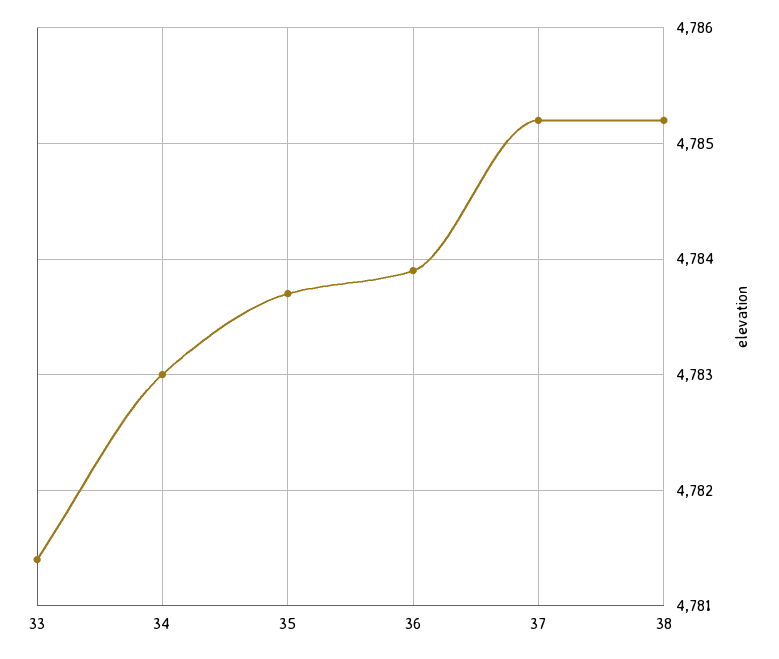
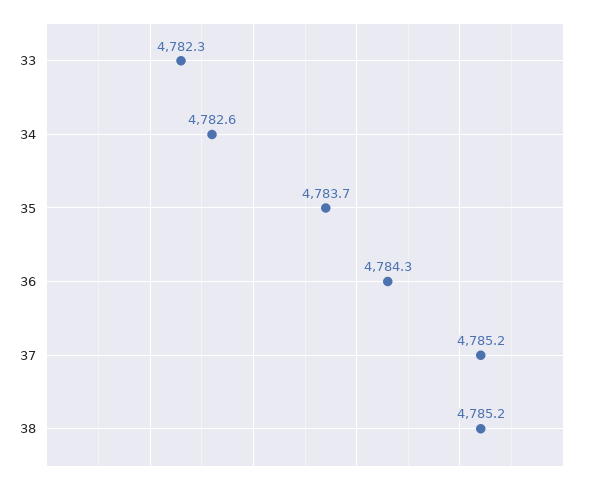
33: 4781.4 -> 4782.3
34: 4783 -> 4782.6
36: 4783.9 -> 4784.3

